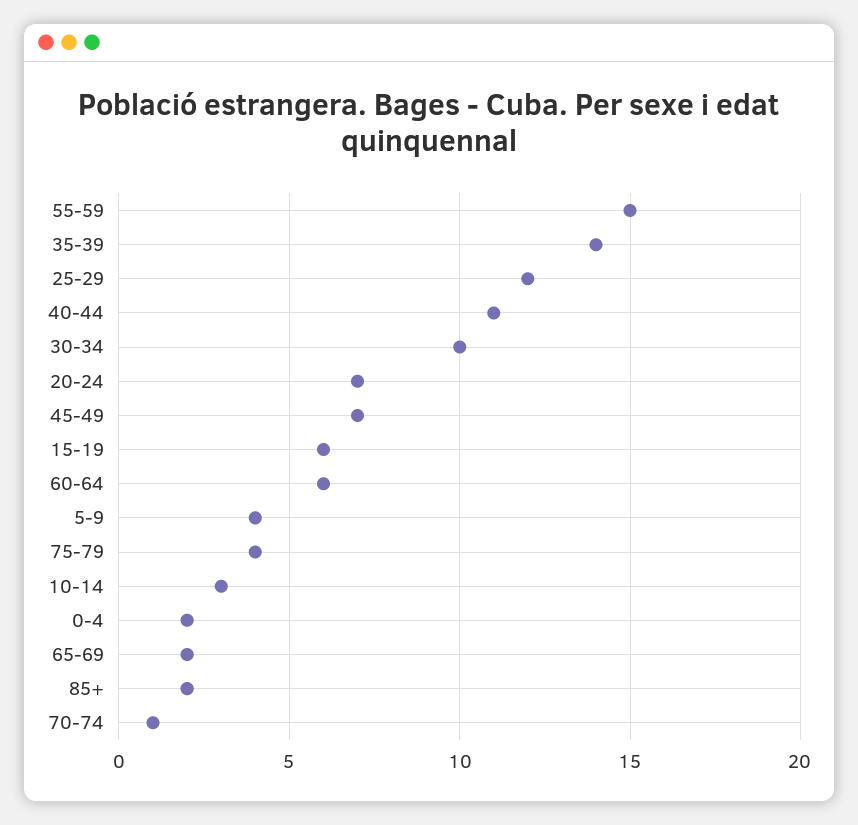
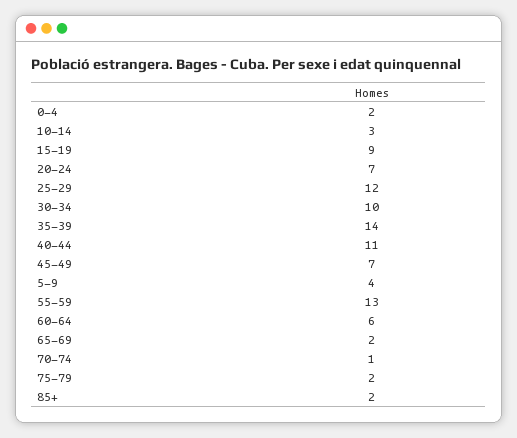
55-59: 15 -> 13
15-19: 6 -> 9
75-79: 4 -> 2

